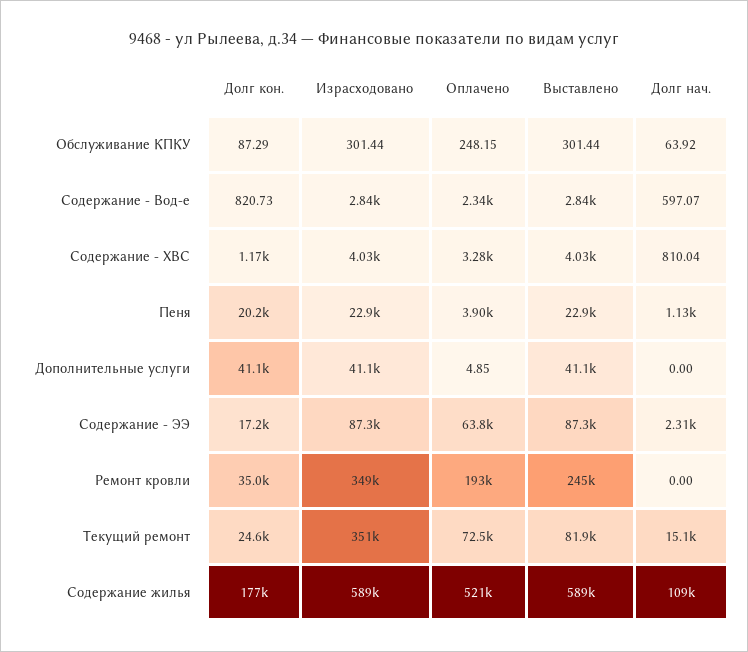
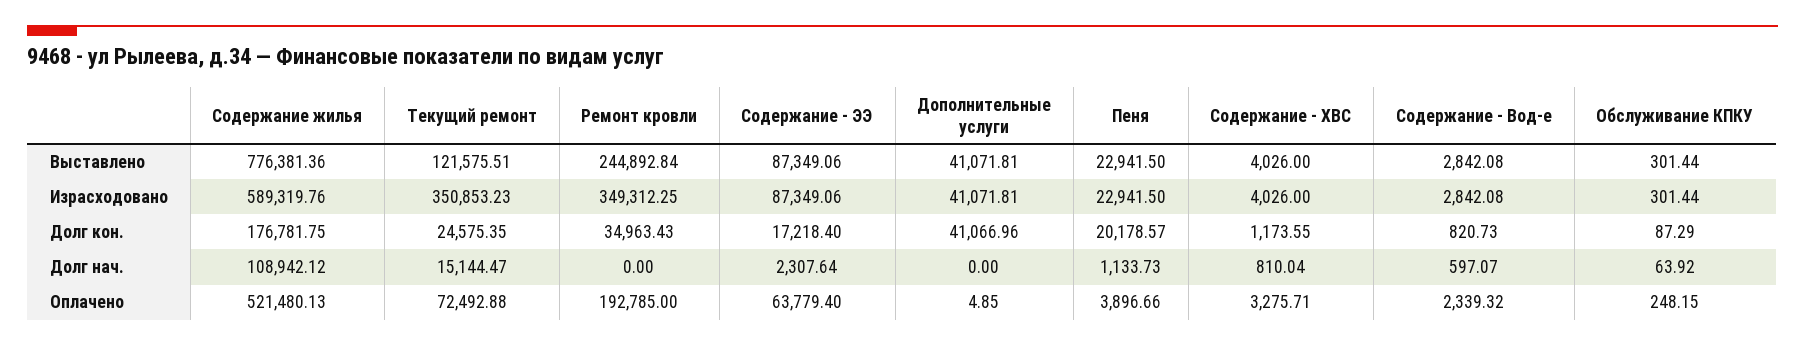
Выставлено, Текущий ремонт: 81900 -> 121575.51
Выставлено, Содержание жилья: 589000 -> 776381.36

